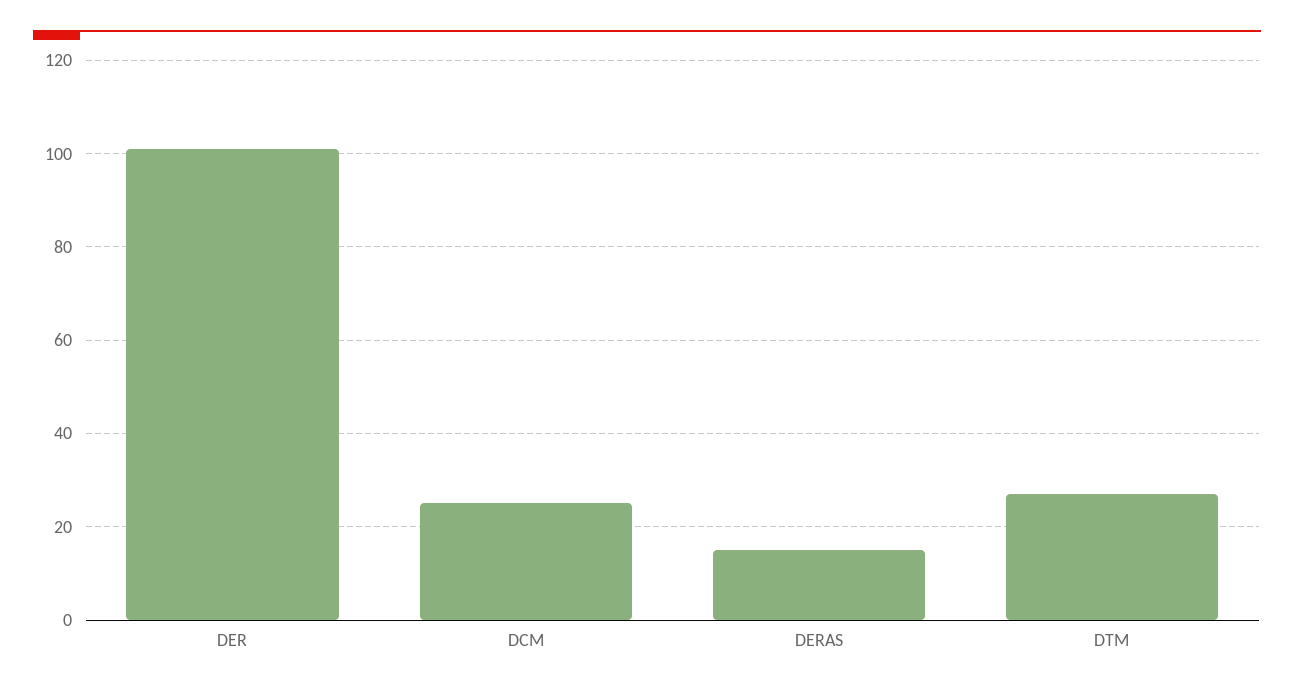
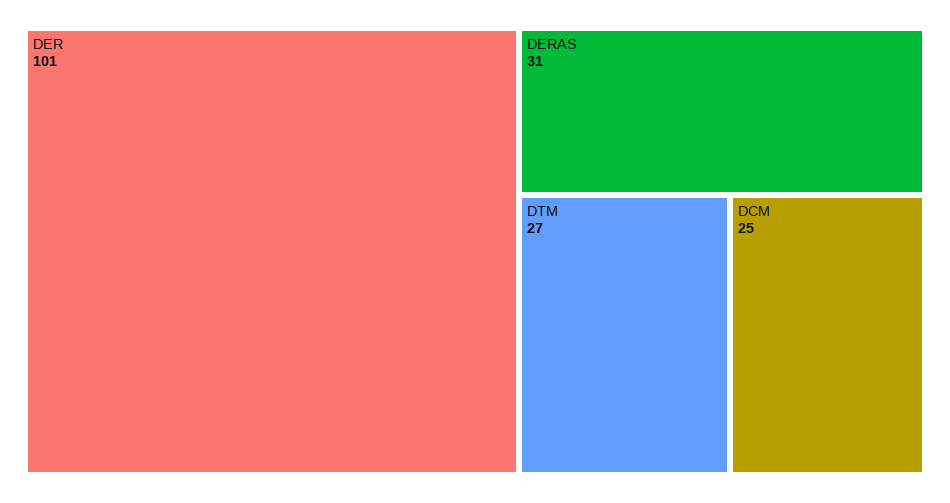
DERAS: 15 -> 31

